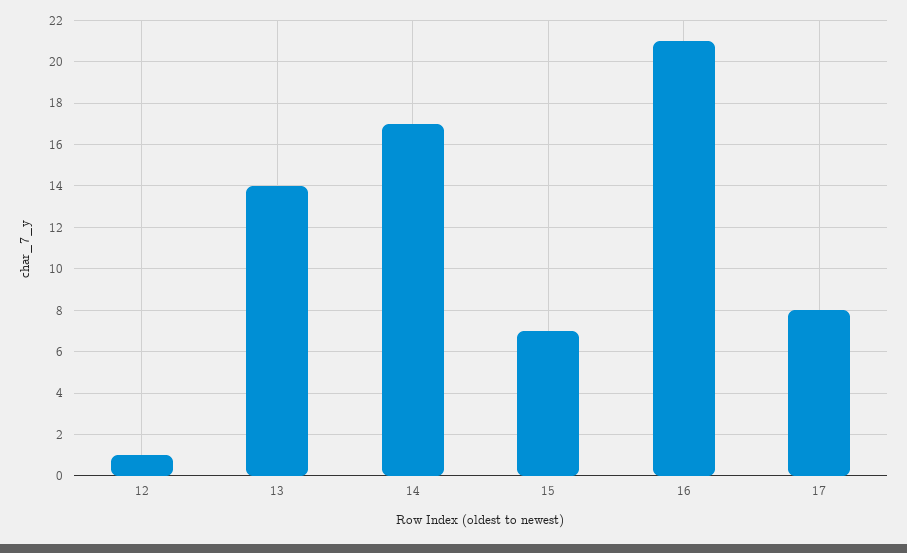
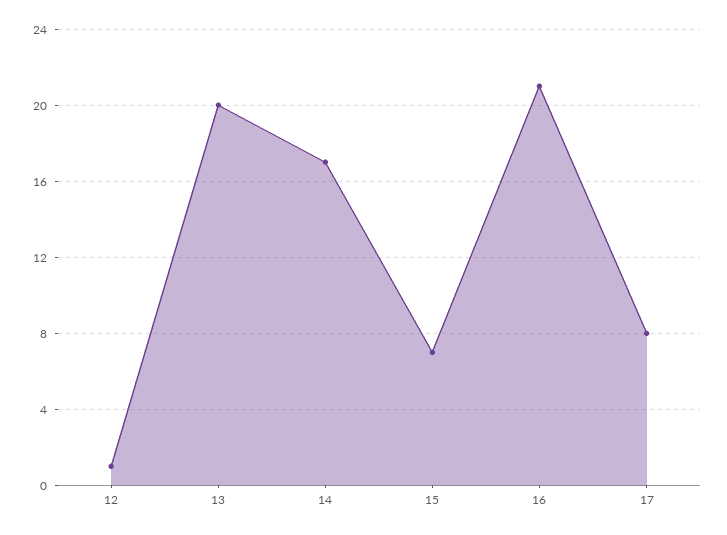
13: 14 -> 20

